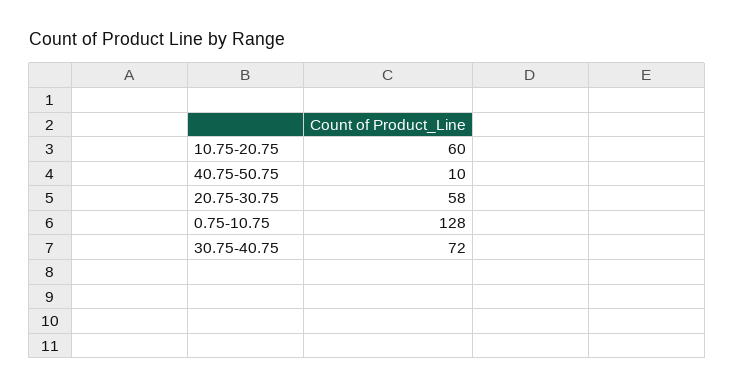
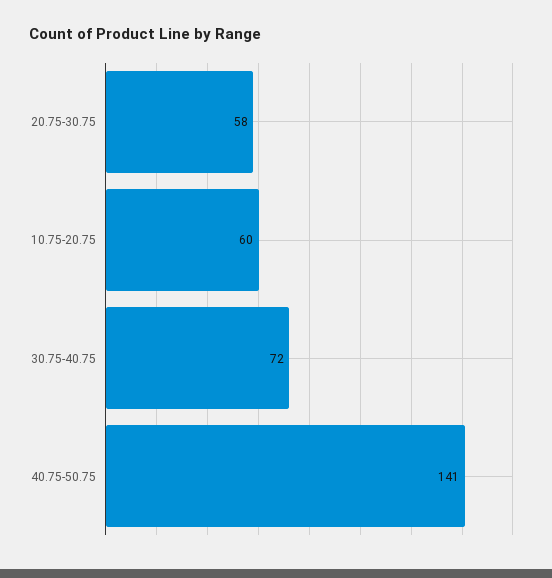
40.75-50.75: 10 -> 141
0.75-10.75: 128 -> none

